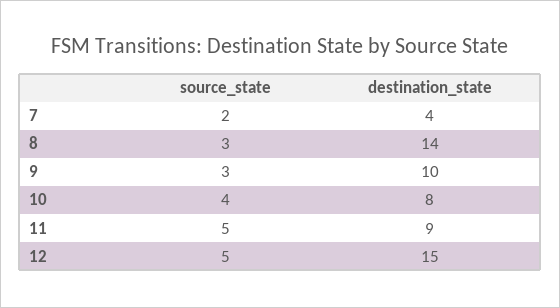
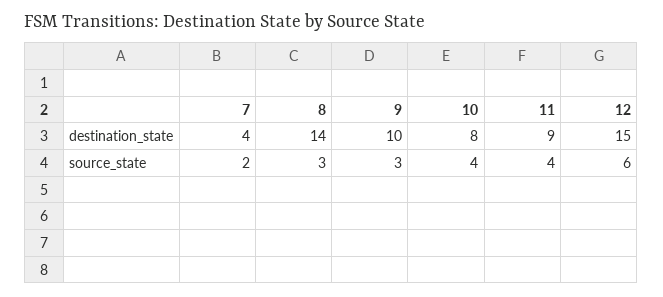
source_state, 11: 5 -> 4
source_state, 12: 5 -> 6

